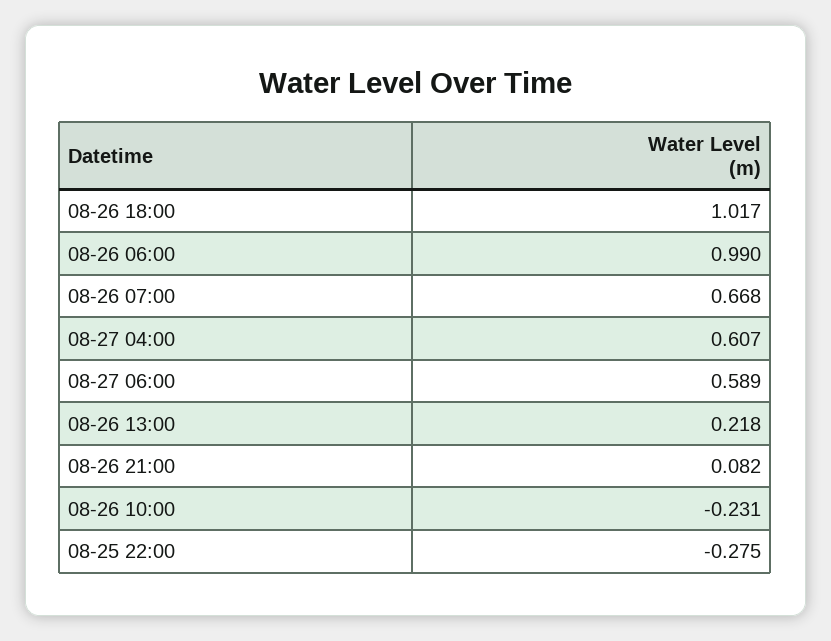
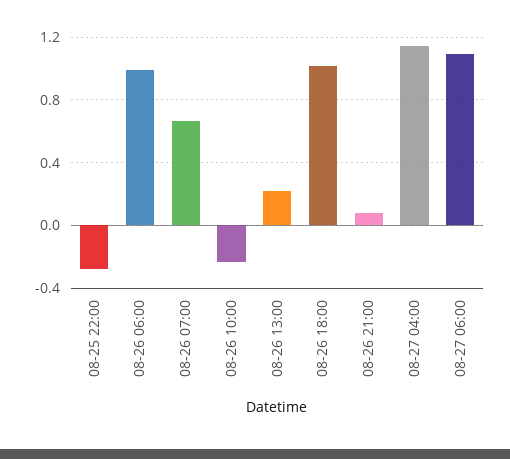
08-27 04:00: 0.607 -> 1.15
08-27 06:00: 0.589 -> 1.1

